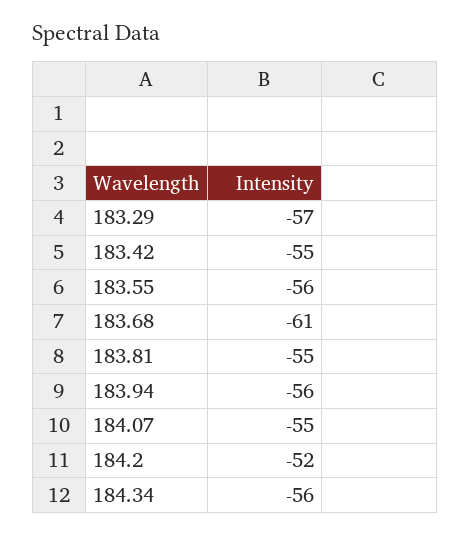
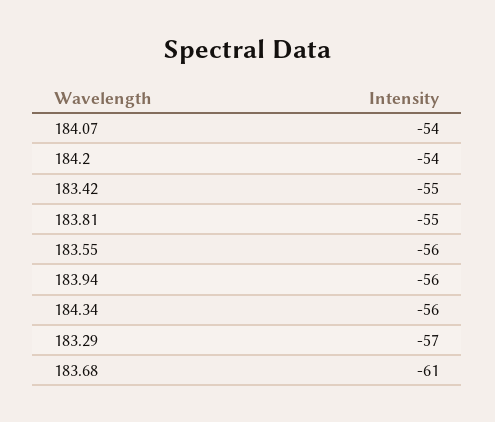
184.07: -55 -> -54
184.2: -52 -> -54

